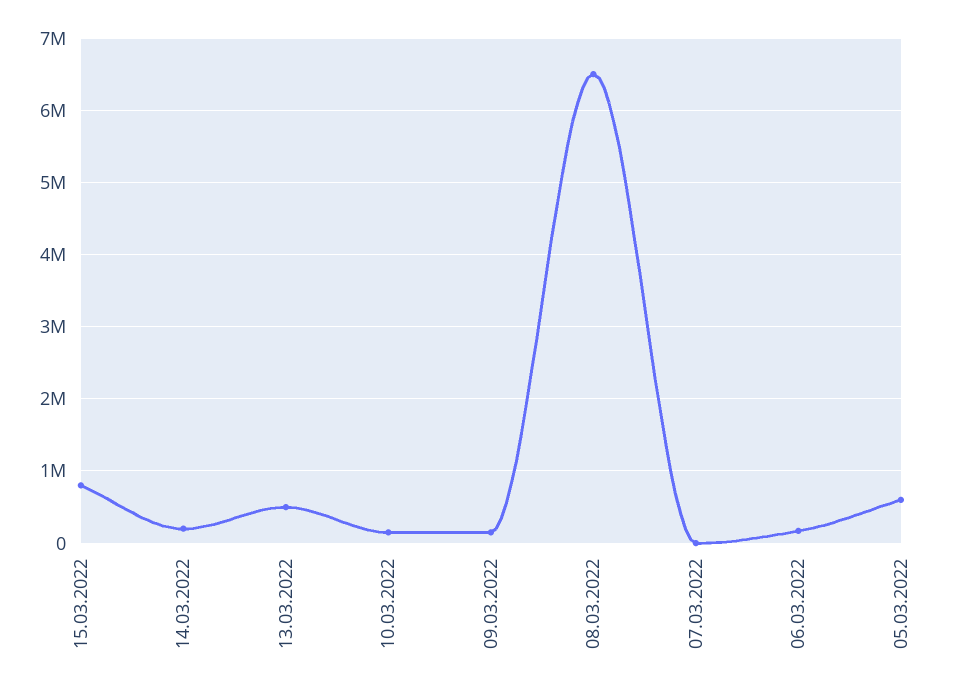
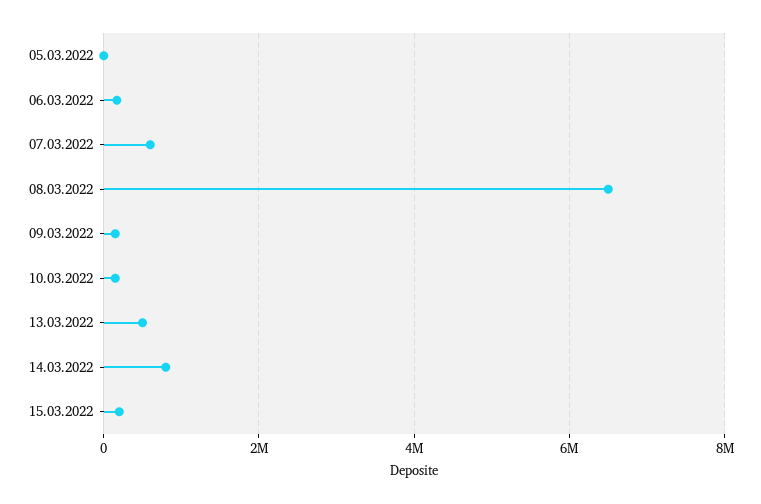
15.03.2022: 800000 -> 200000
14.03.2022: 200000 -> 800000
07.03.2022: 0 -> 600000
05.03.2022: 600000 -> 0

